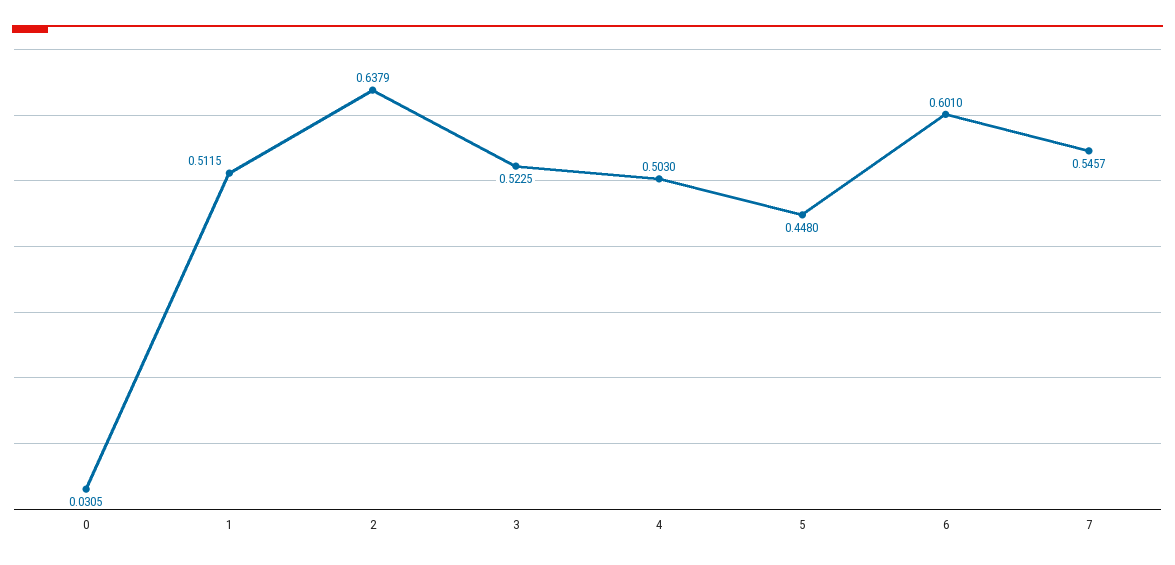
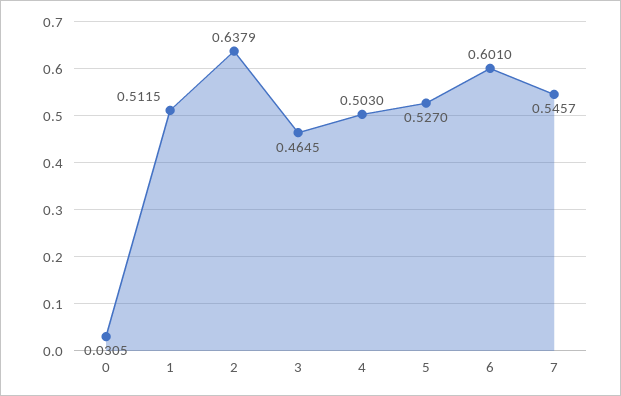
3: 0.5225 -> 0.4645
5: 0.448 -> 0.527

